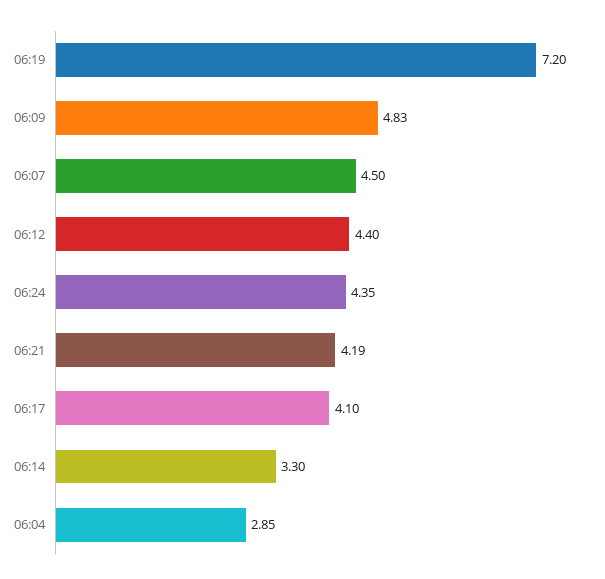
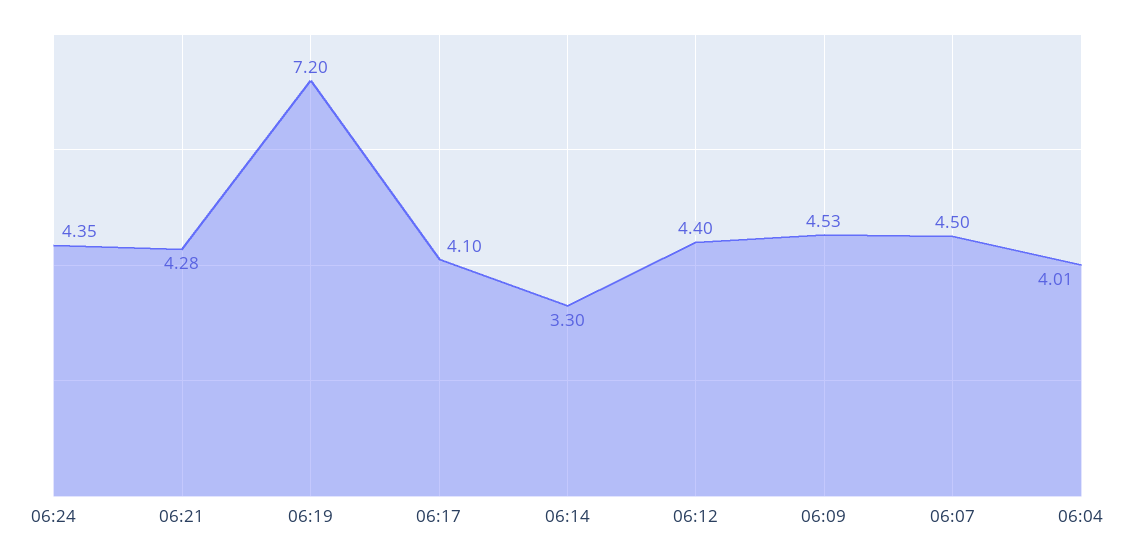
06:09: 4.83 -> 4.53
06:21: 4.19 -> 4.28
06:04: 2.85 -> 4.01

